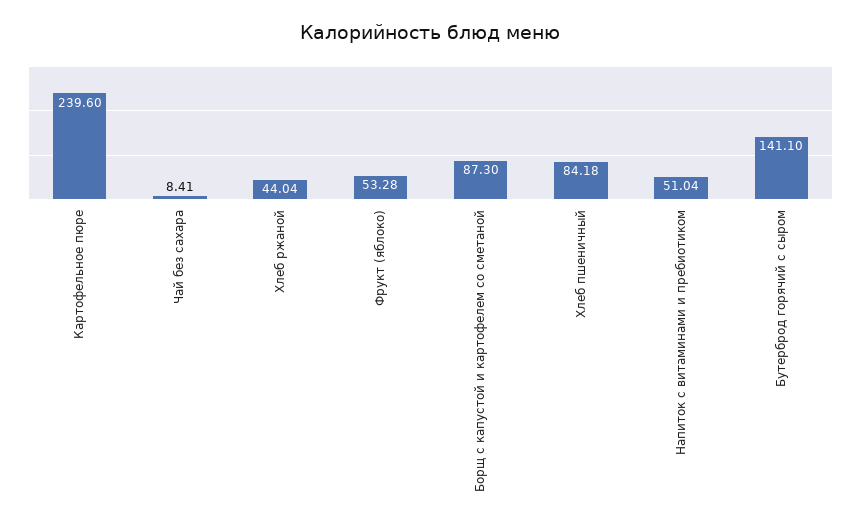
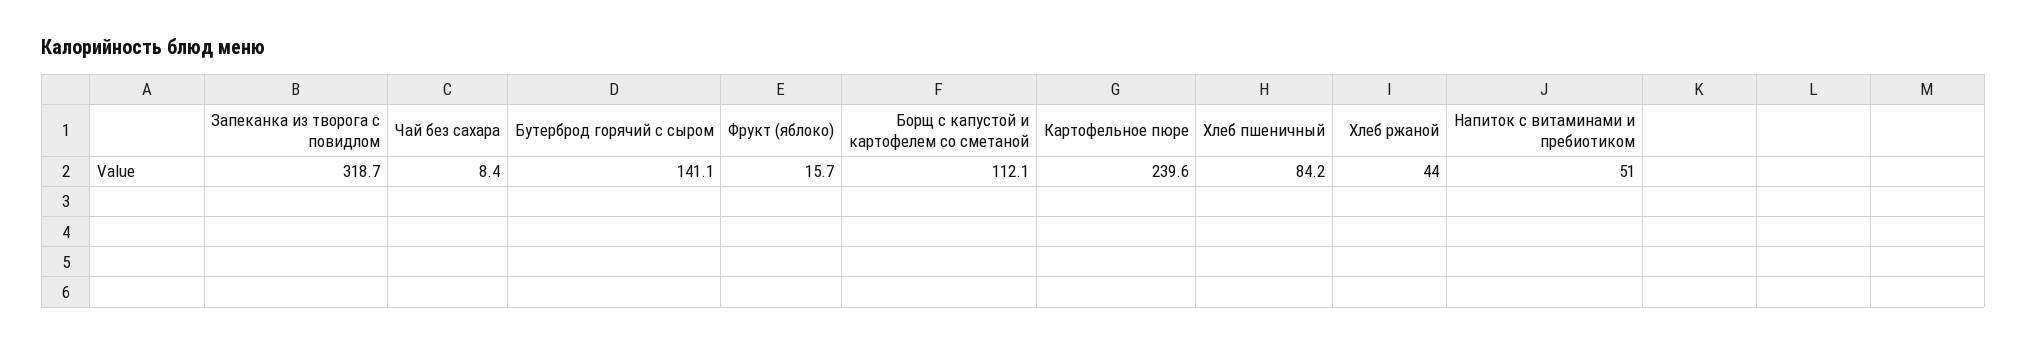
Фрукт (яблоко): 53.28 -> 15.7
Борщ с капустой и картофелем со сметаной: 87.3 -> 112.1
Запеканка из творога с повидлом: none -> 318.7

